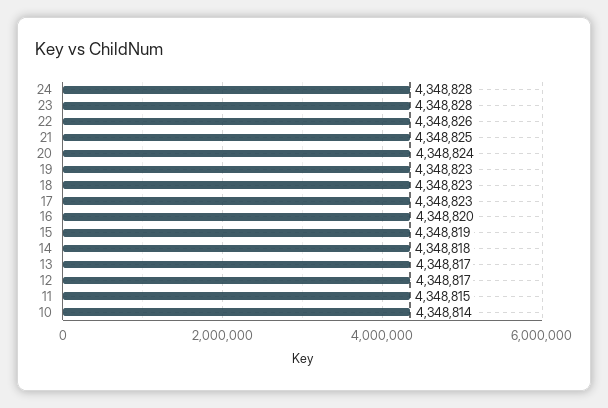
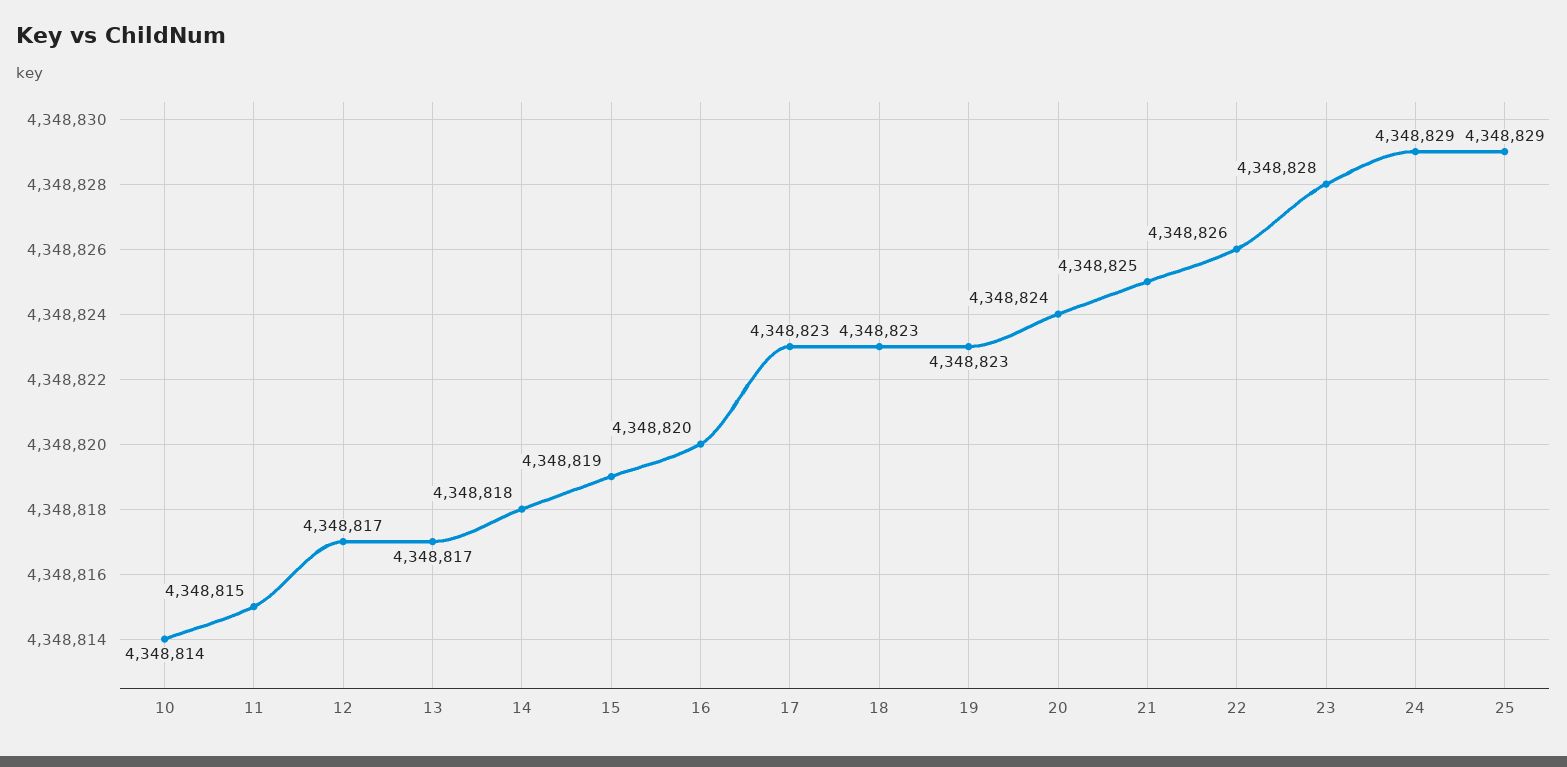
24: 4348828 -> 4348829
25: none -> 4348829

